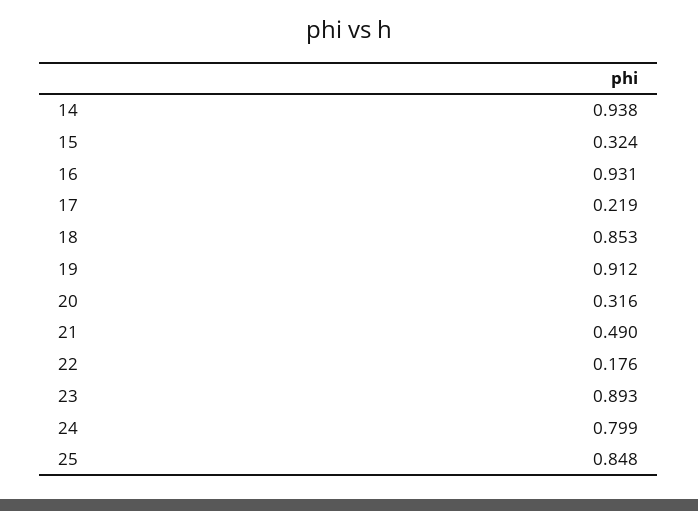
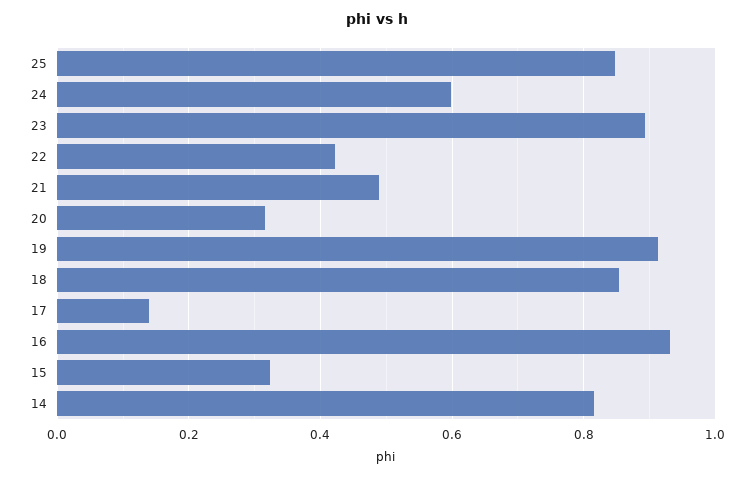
14: 0.938 -> 0.82
17: 0.219 -> 0.14
22: 0.176 -> 0.42
24: 0.799 -> 0.6

